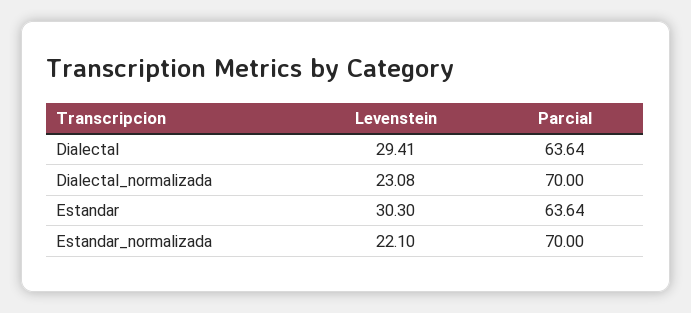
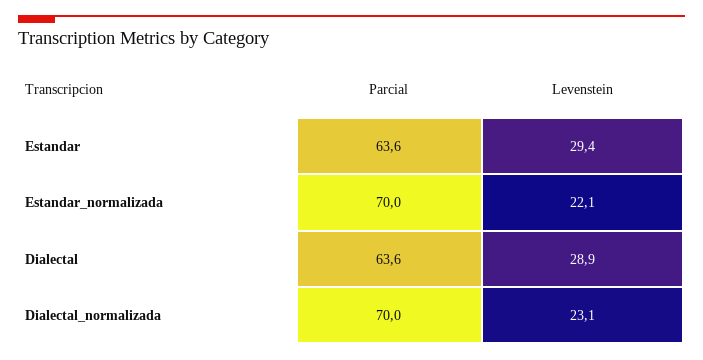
Levenstein, Dialectal: 29.41 -> 28.9
Levenstein, Estandar: 30.3 -> 29.4

